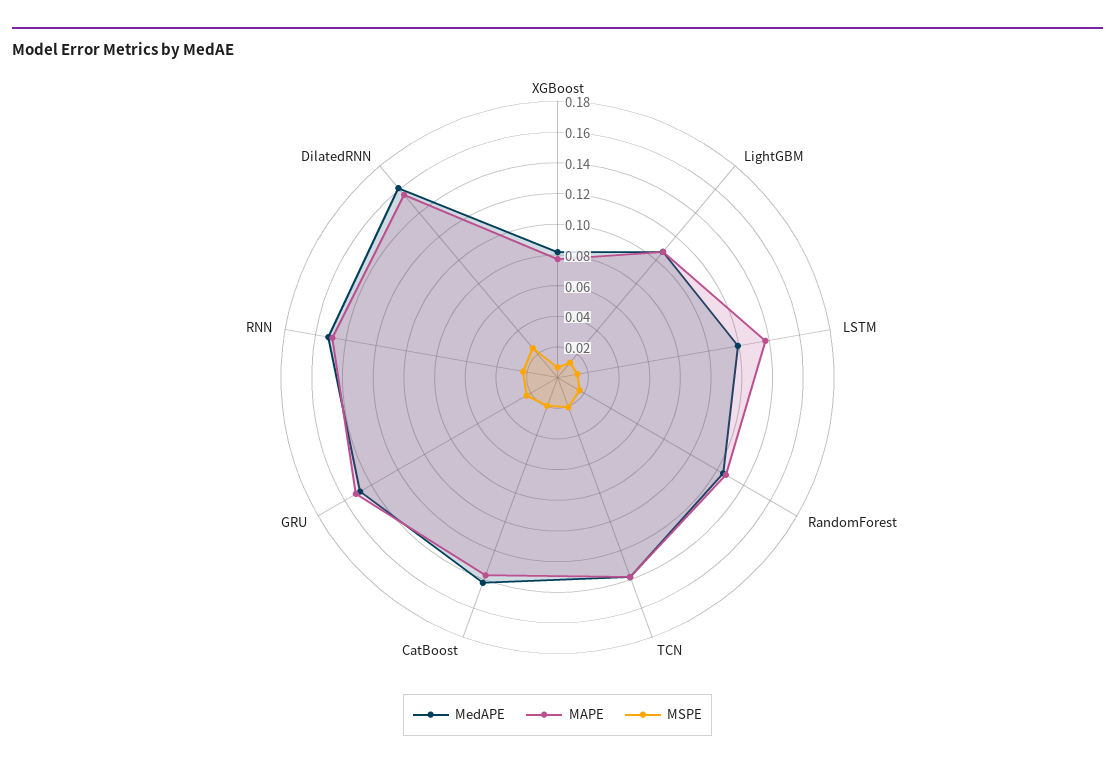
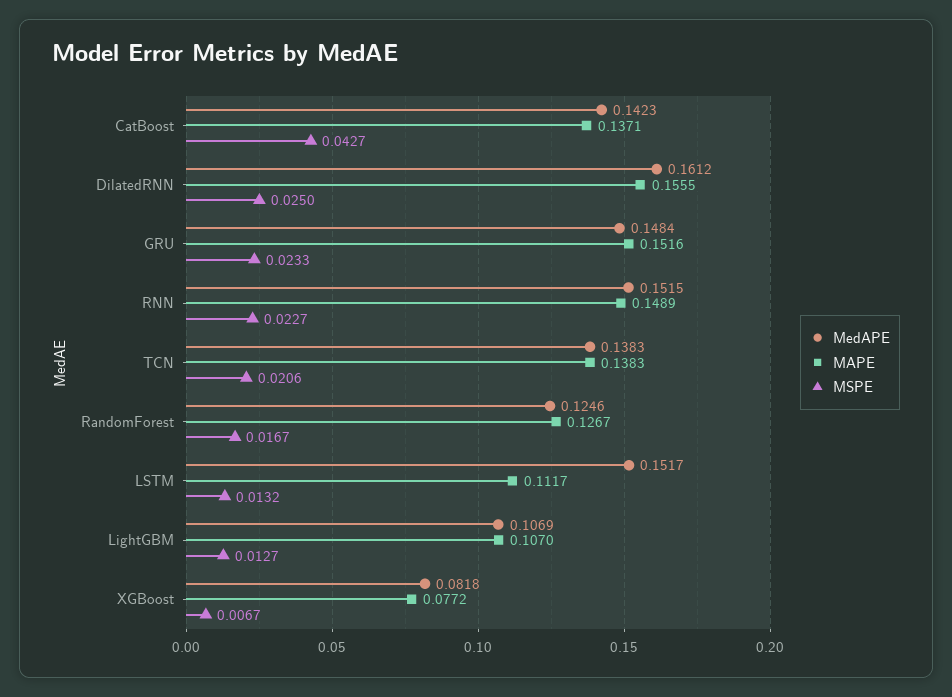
MedAPE, LSTM: 0.12 -> 0.1517
MAPE, LSTM: 0.14 -> 0.1117
MSPE, CatBoost: 0.02 -> 0.0427

